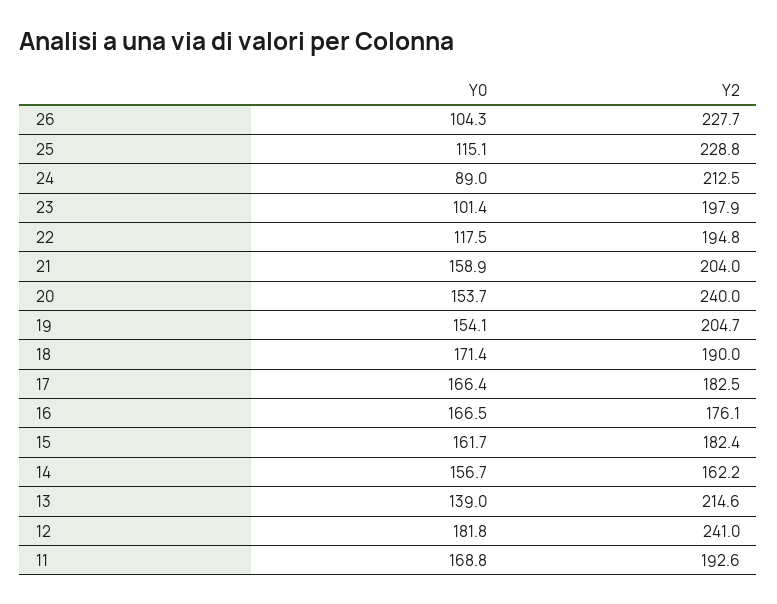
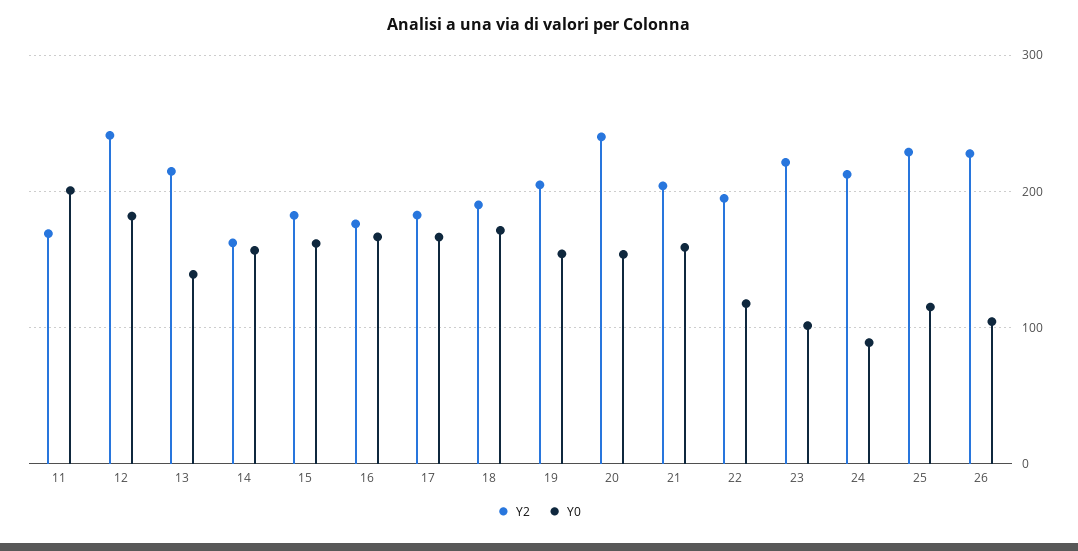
Y2, 23: 197.9 -> 220
Y0, 11: 168.8 -> 200
Y2, 11: 192.6 -> 170

